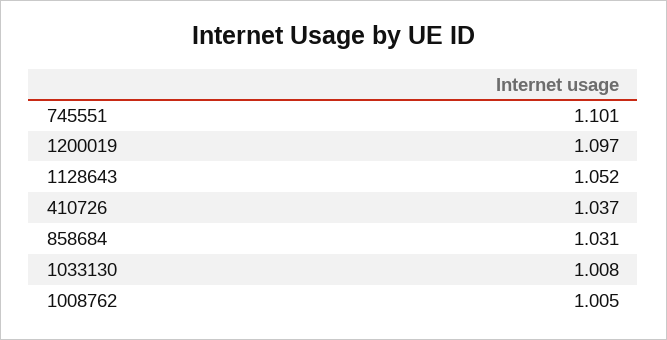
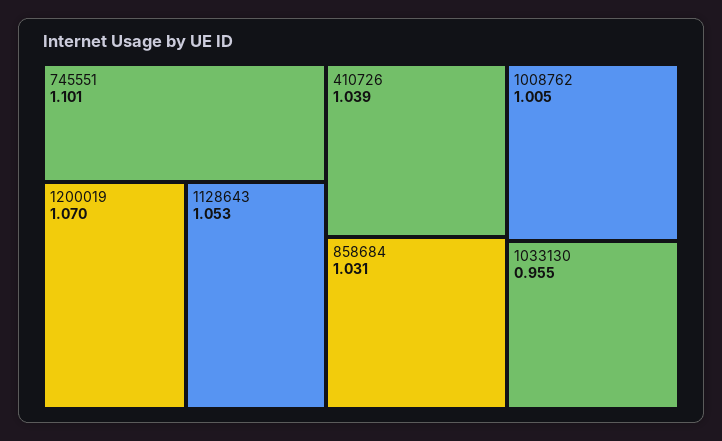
1200019: 1.097 -> 1.07
1128643: 1.052 -> 1.053
410726: 1.037 -> 1.039
1033130: 1.008 -> 0.955

